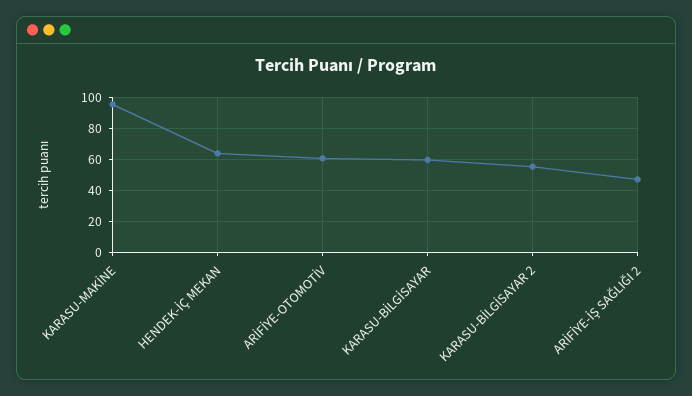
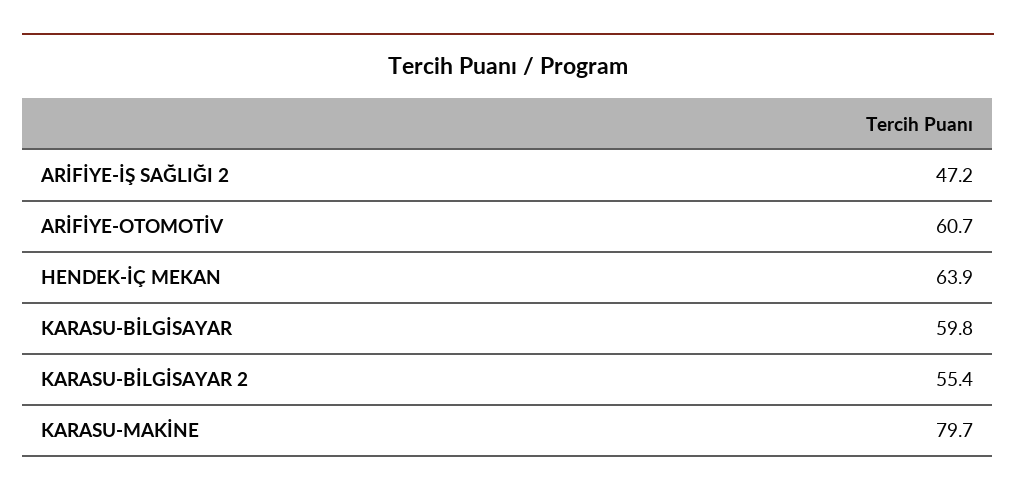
KARASU-MAKİNE: 95 -> 79.7

